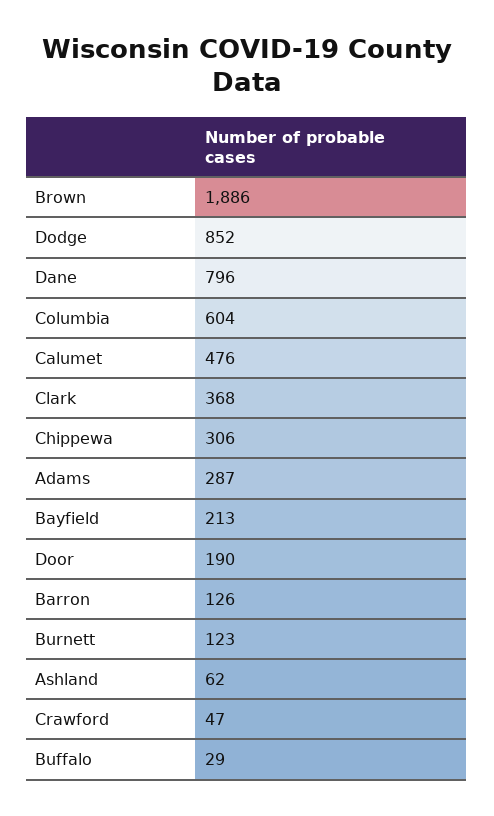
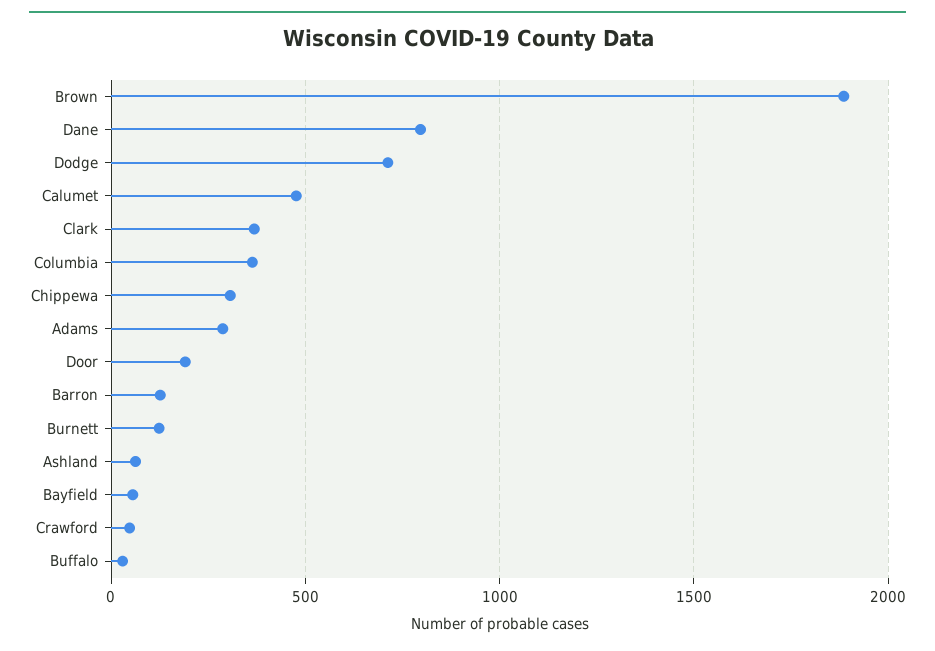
Dodge: 852 -> 700
Columbia: 604 -> 350
Bayfield: 213 -> 50

